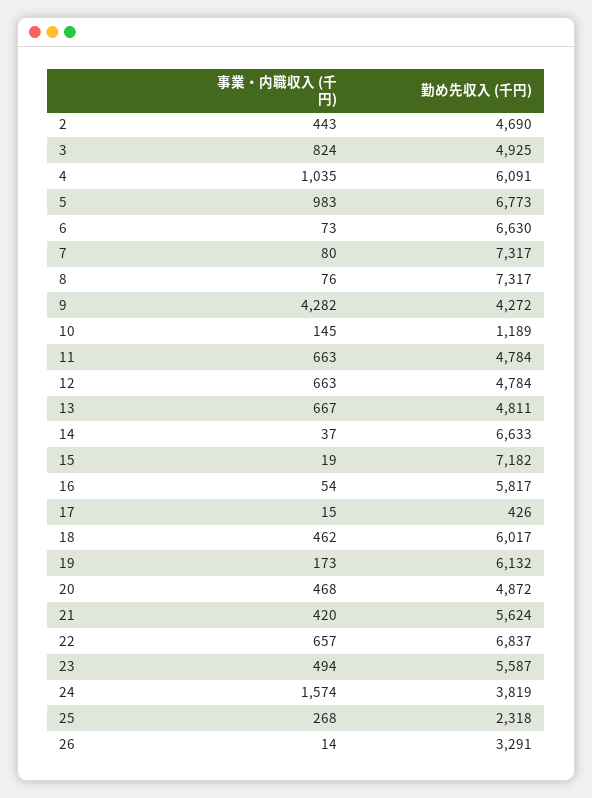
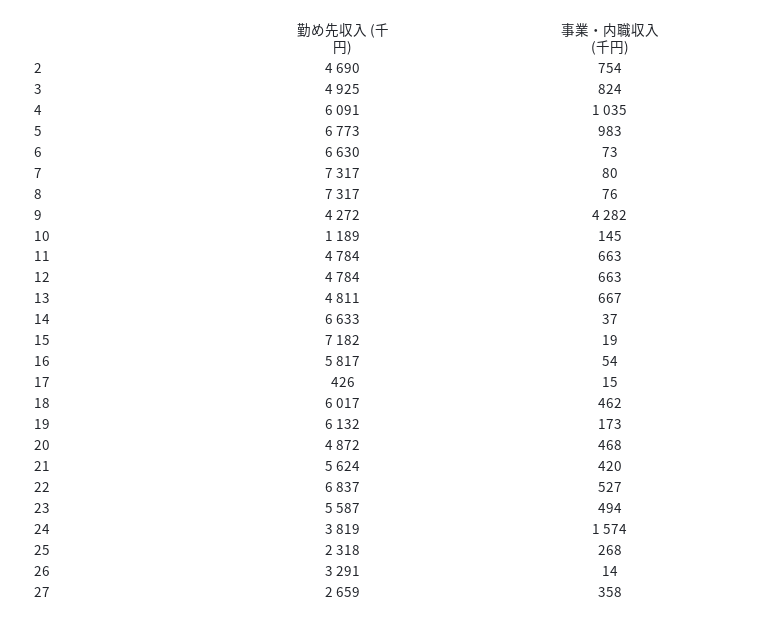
事業・内職収入 (千円), 2: 443 -> 754
事業・内職収入 (千円), 22: 657 -> 527
勤め先収入 (千円), 27: none -> 2659
事業・内職収入 (千円), 27: none -> 358

